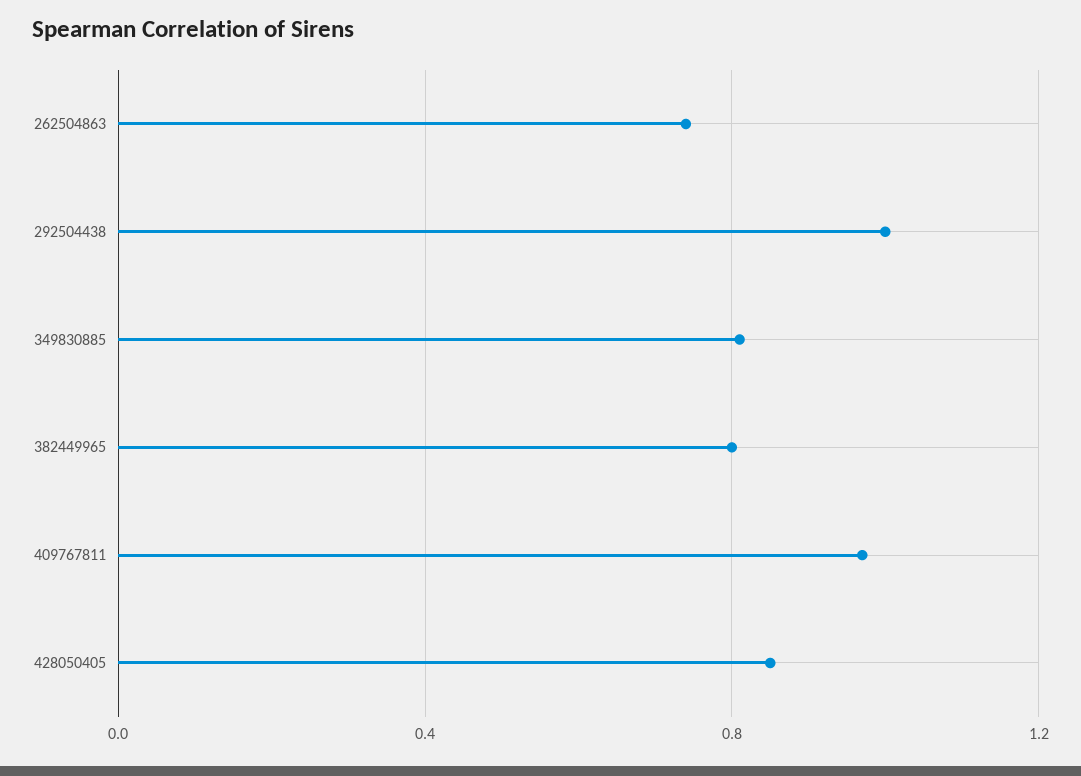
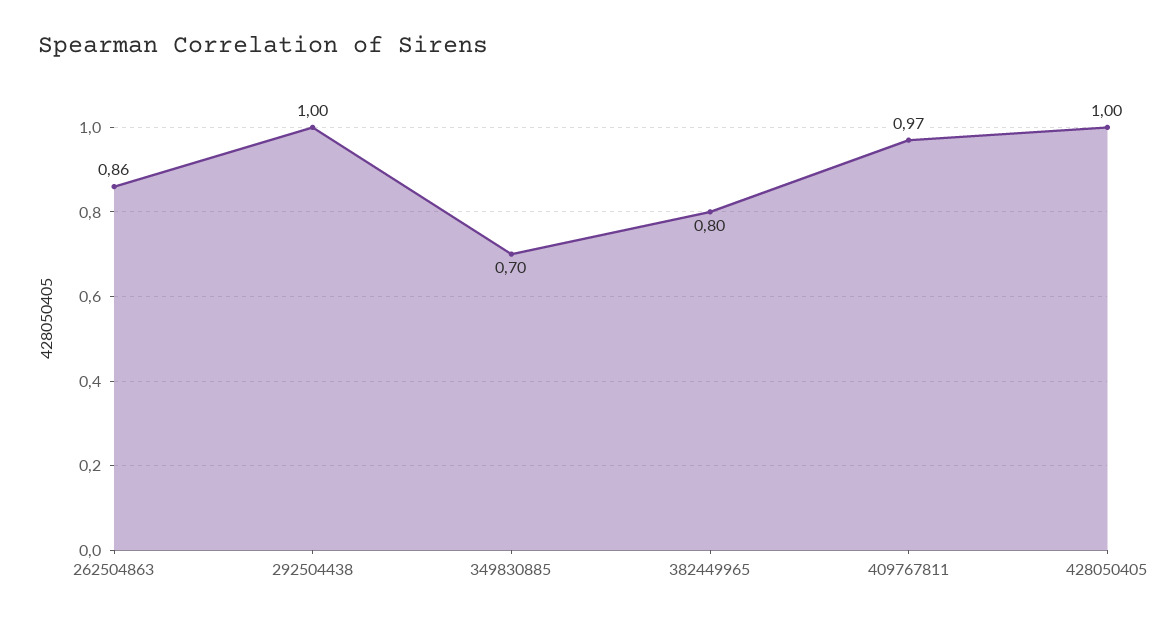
262504863: 0.75 -> 0.86
349830885: 0.8 -> 0.7
428050405: 0.85 -> 1

